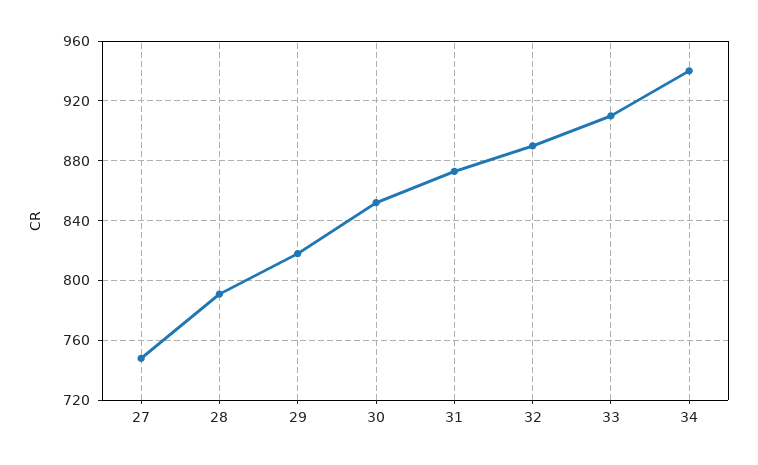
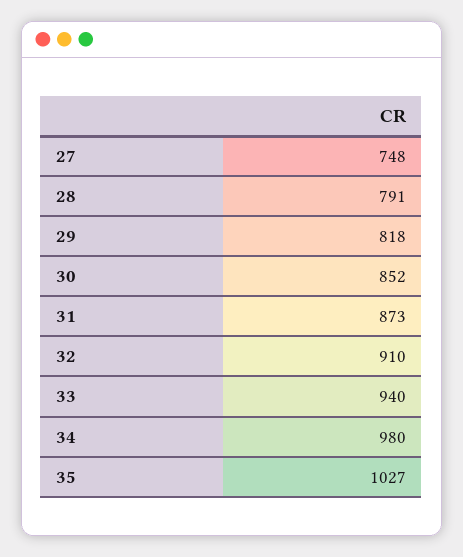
32: 890 -> 910
33: 910 -> 940
34: 940 -> 980
35: none -> 1027

